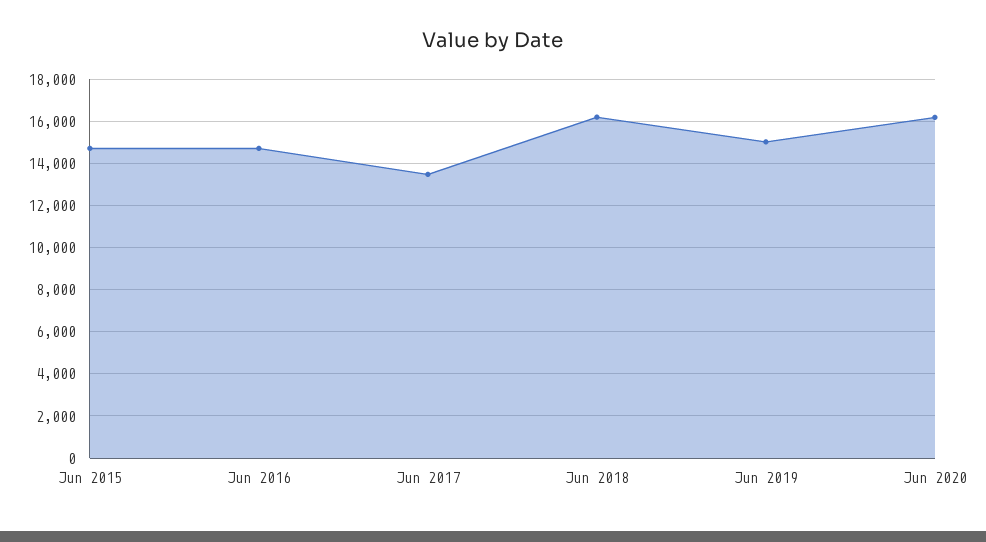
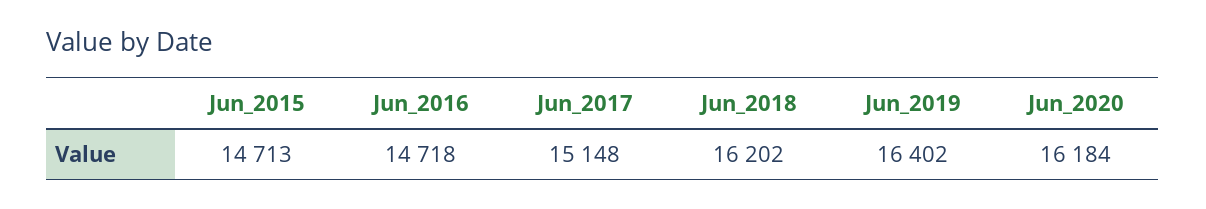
Jun 2017: 13500 -> 15148
Jun 2019: 15000 -> 16402

